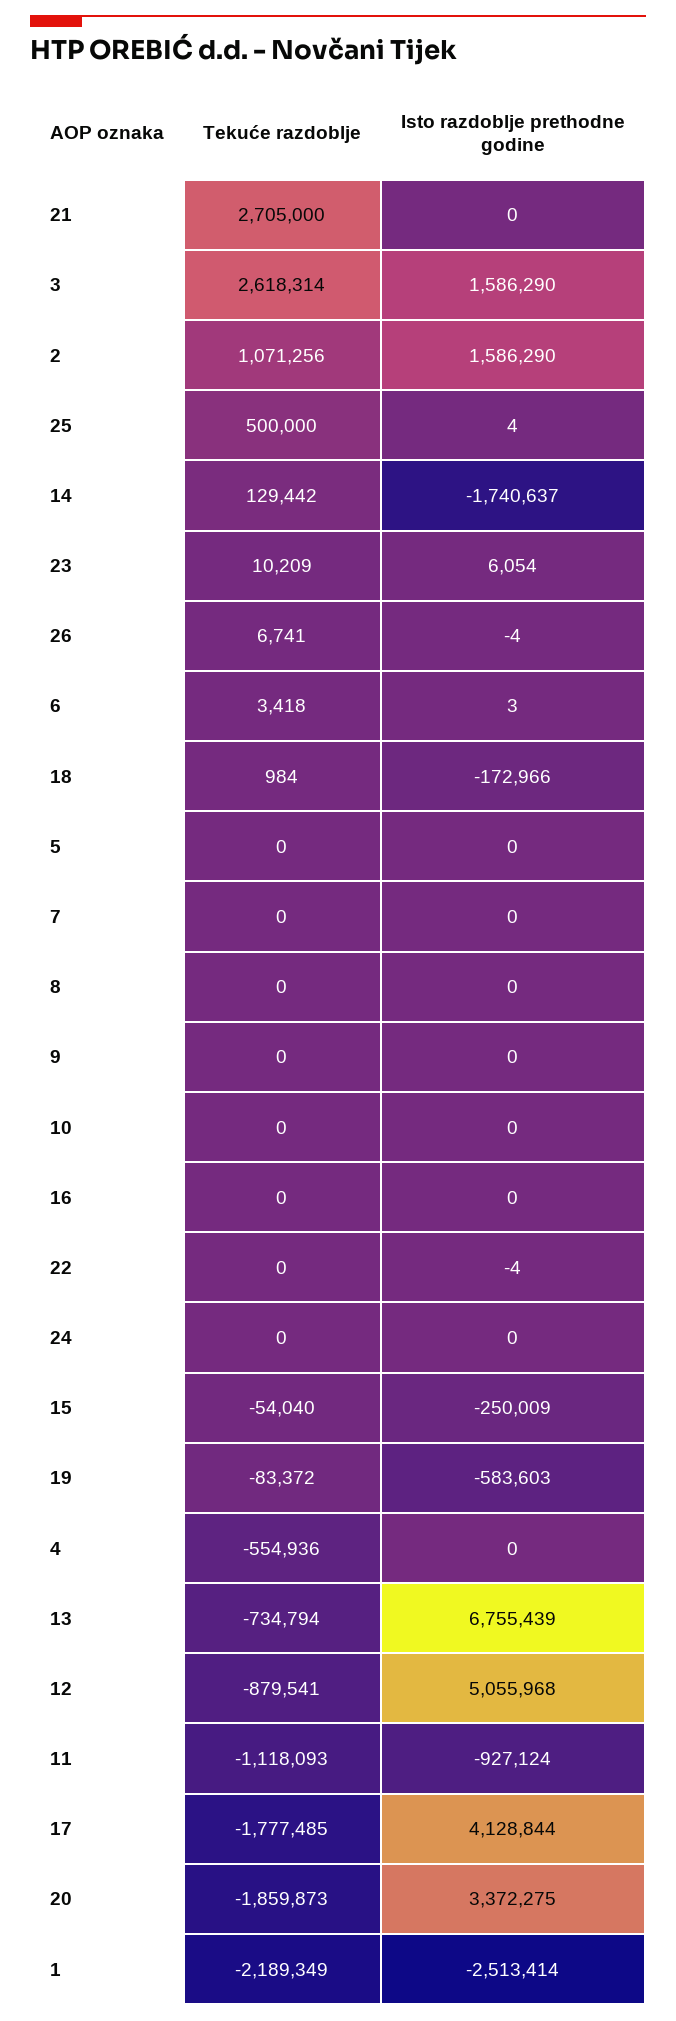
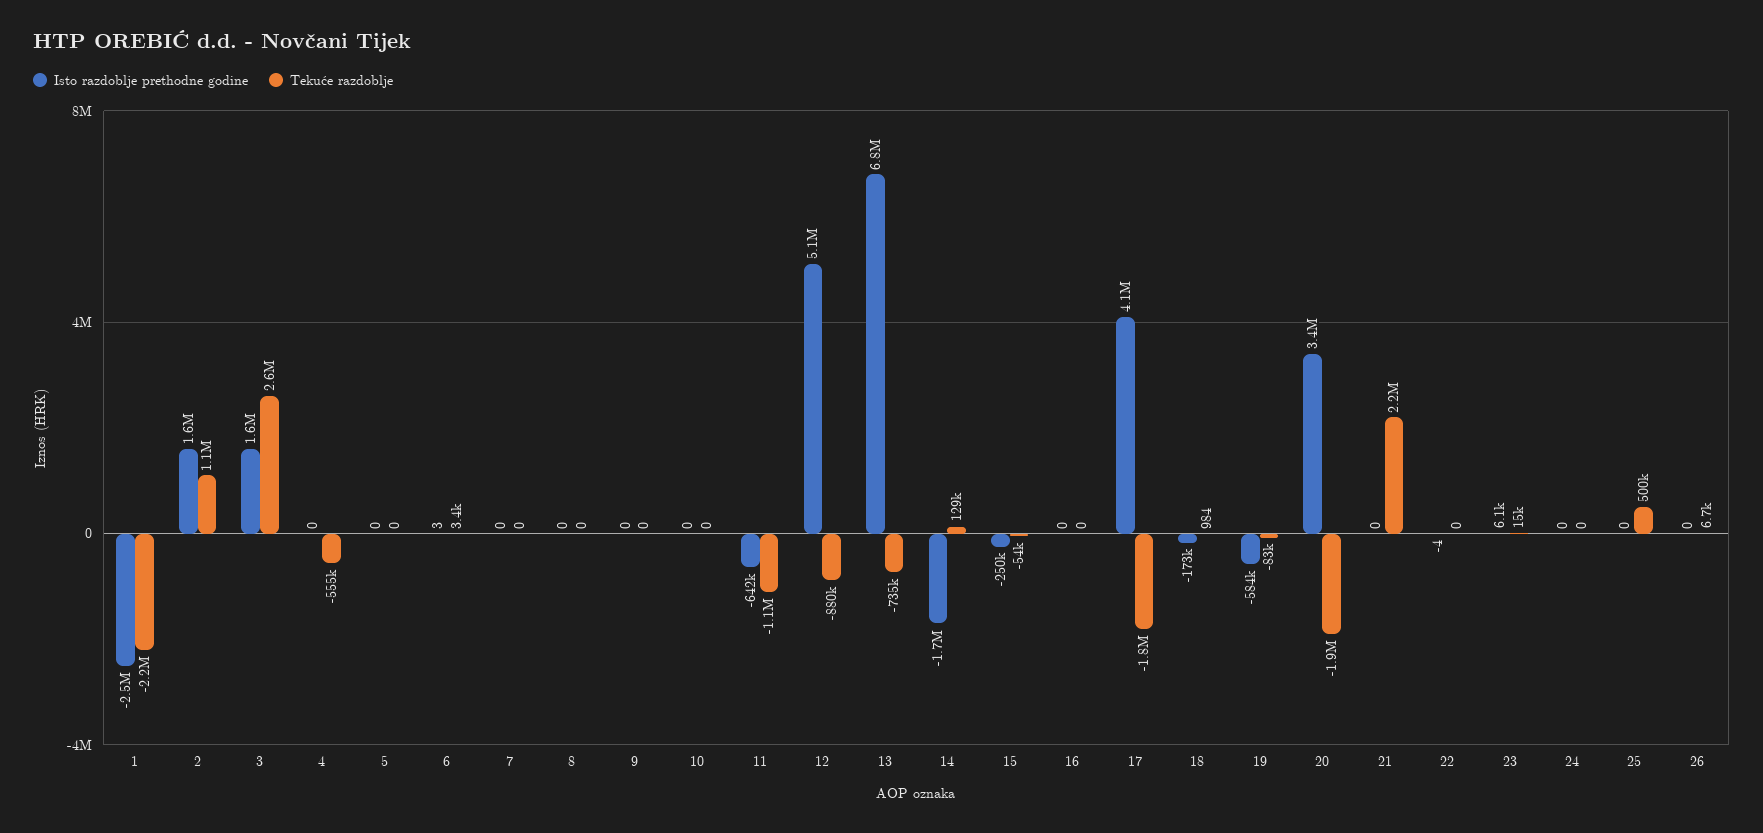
Tekuće razdoblje, 21: 2705000 -> 2200000
Isto razdoblje prethodne godine, 25: 4 -> 0
Tekuće razdoblje, 23: 10209 -> 15000
Isto razdoblje prethodne godine, 26: -4 -> 0
Isto razdoblje prethodne godine, 11: -927124 -> -642000

